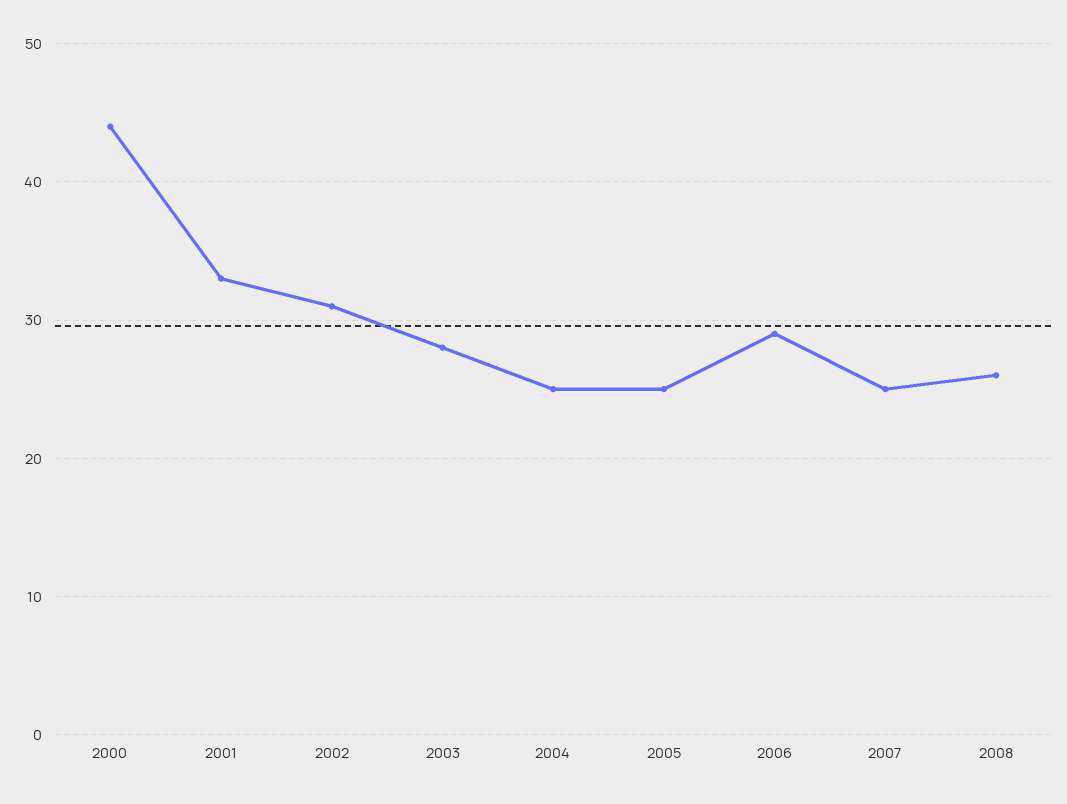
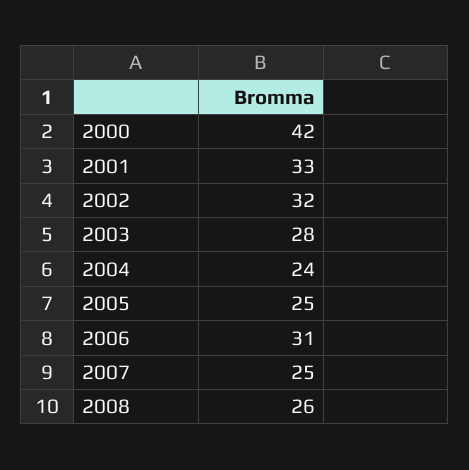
2000: 44 -> 42
2002: 31 -> 32
2004: 25 -> 24
2006: 29 -> 31

